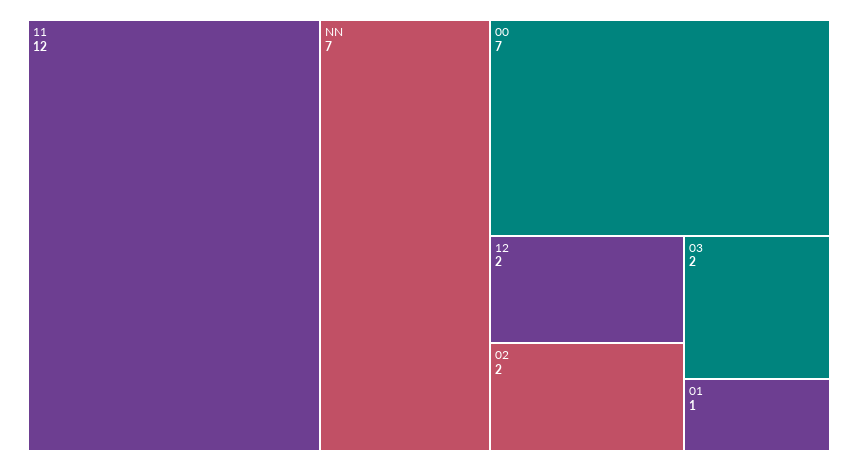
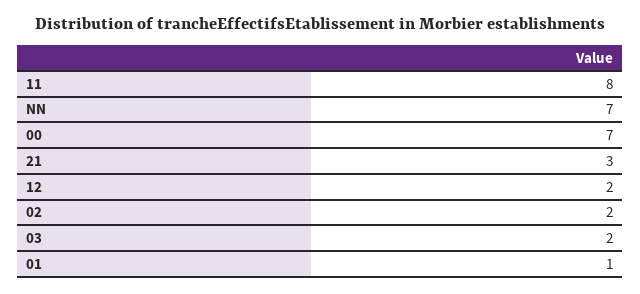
11: 12 -> 8
21: none -> 3

